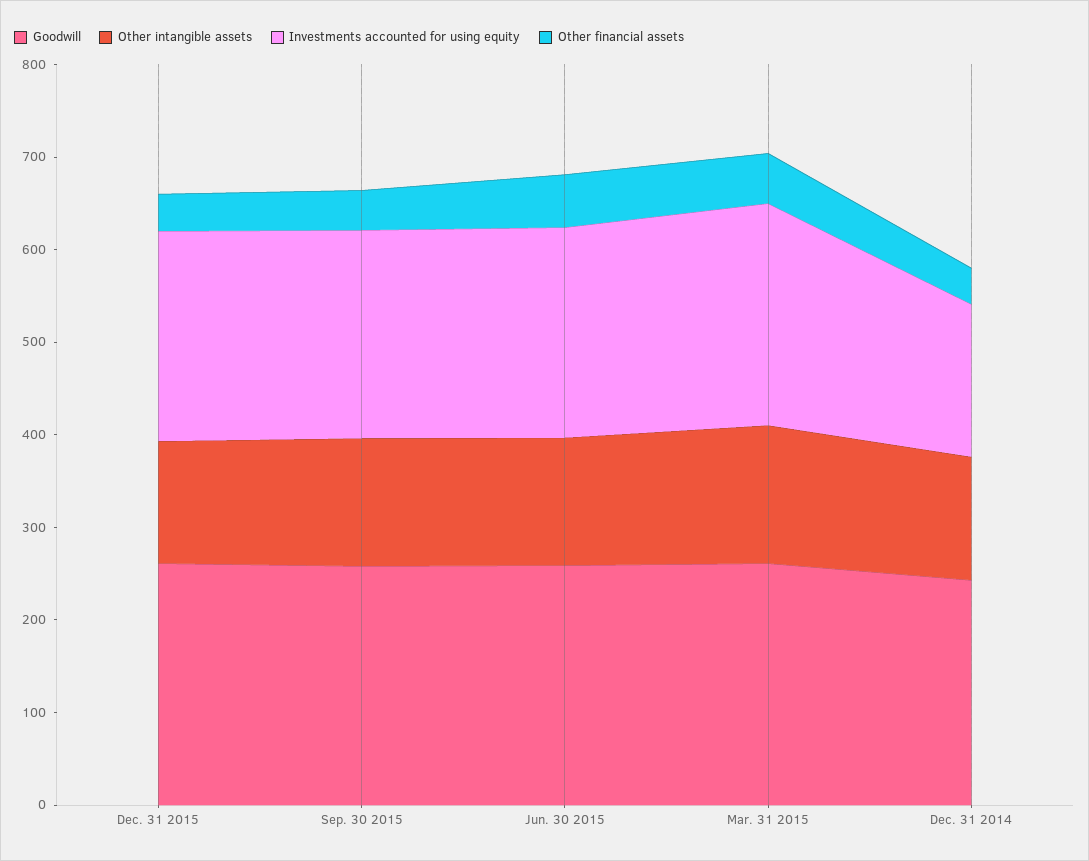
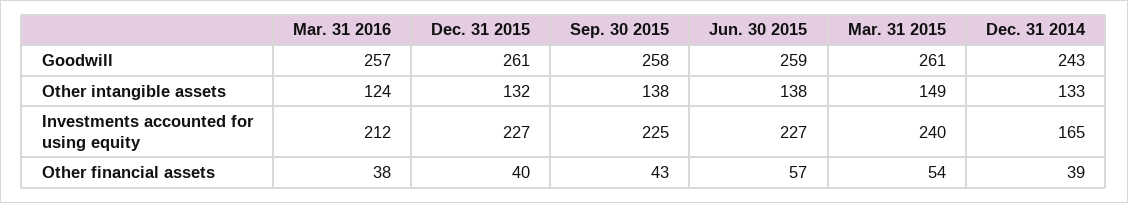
Goodwill, Mar. 31 2016: none -> 257
Other intangible assets, Mar. 31 2016: none -> 124
Investments accounted for using equity, Mar. 31 2016: none -> 212
Other financial assets, Mar. 31 2016: none -> 38

